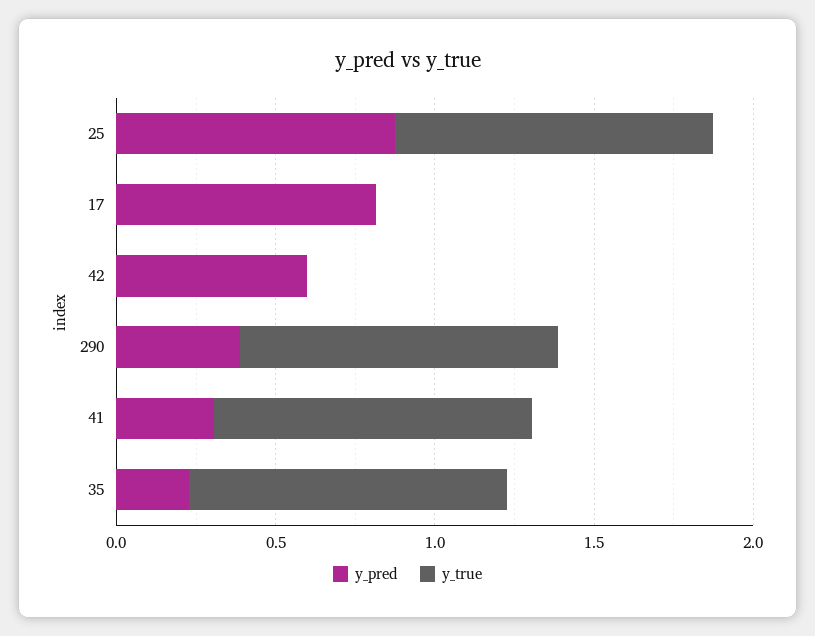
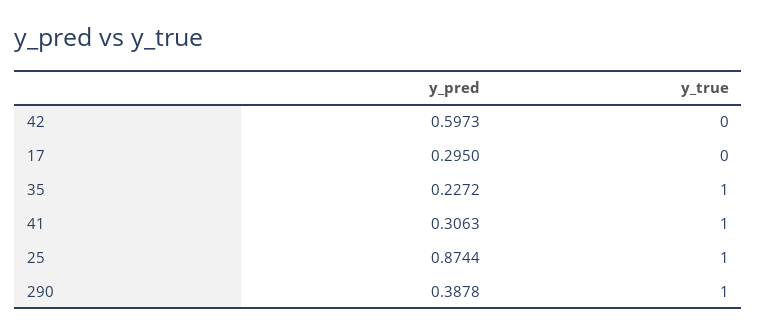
y_pred, 17: 0.8 -> 0.295

